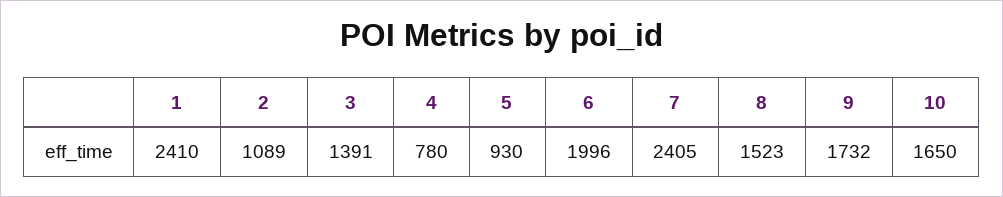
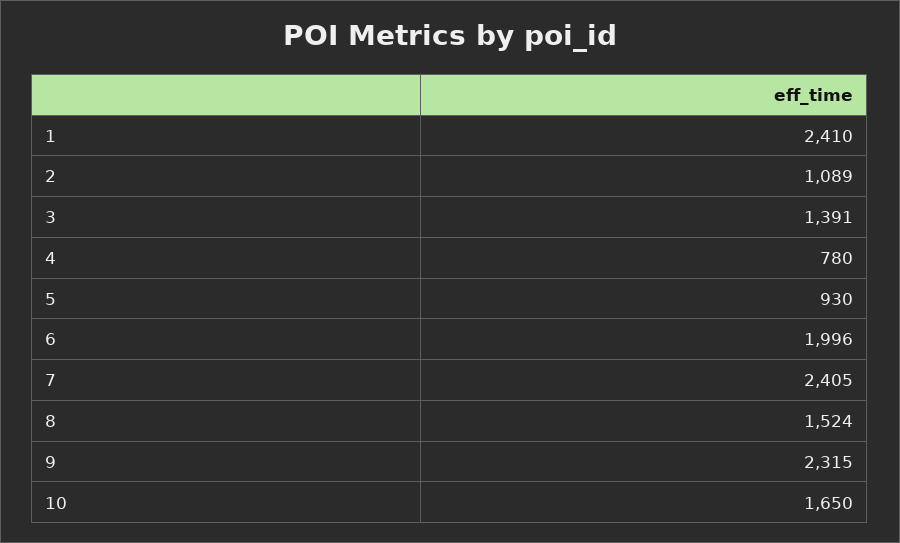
8: 1523 -> 1524
9: 1732 -> 2315

